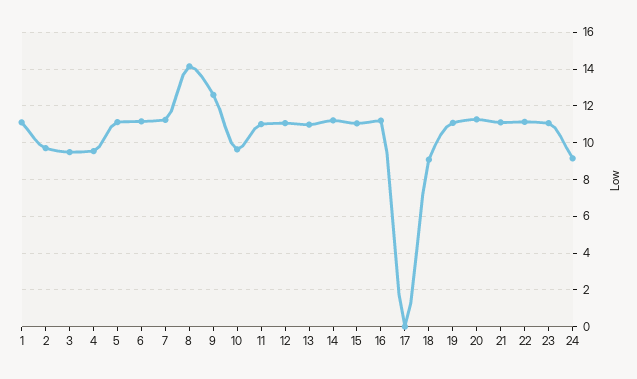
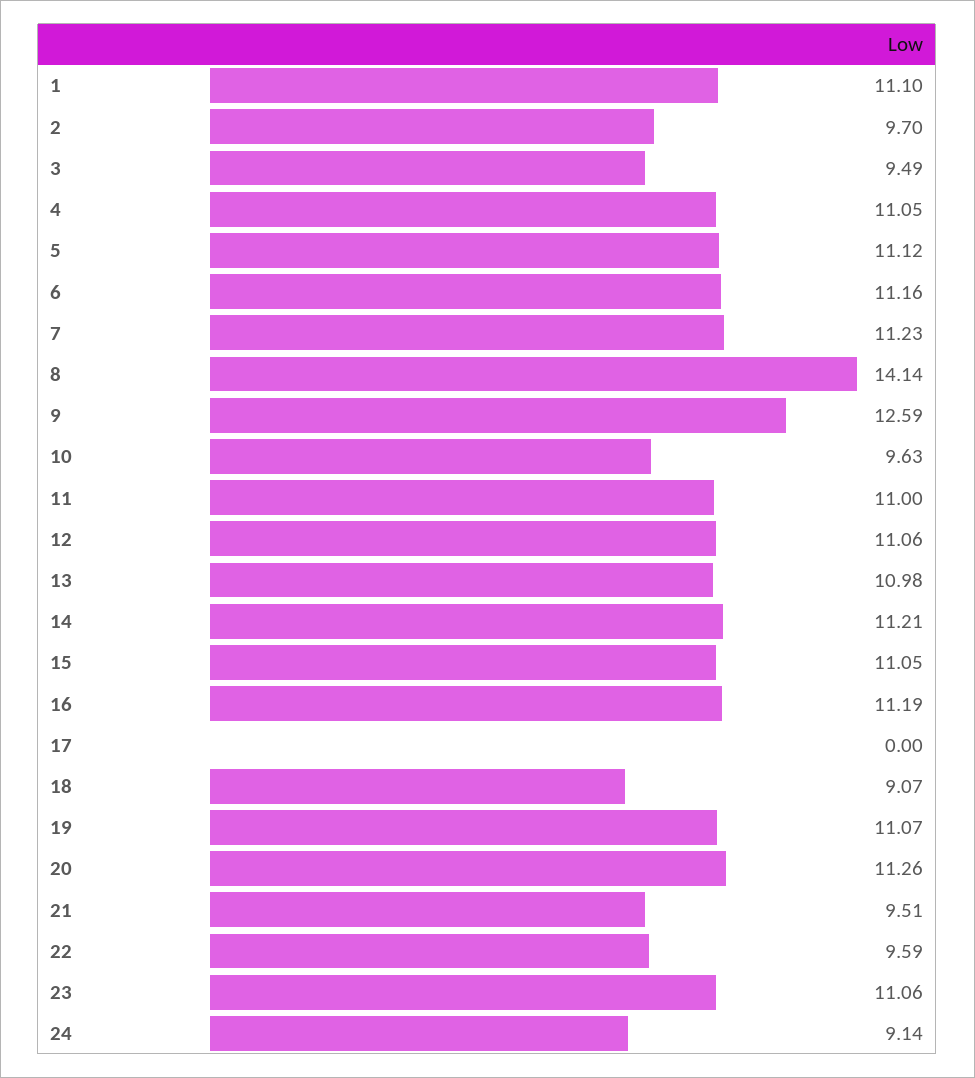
4: 9.5 -> 11.05
21: 11 -> 9.51
22: 11 -> 9.59

